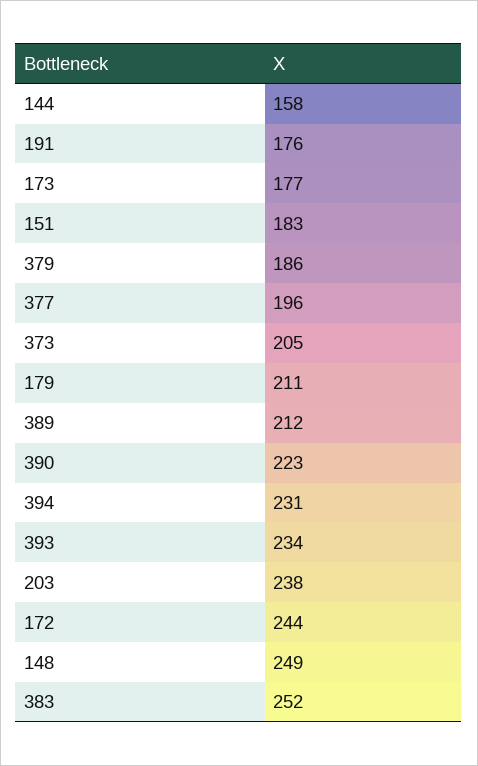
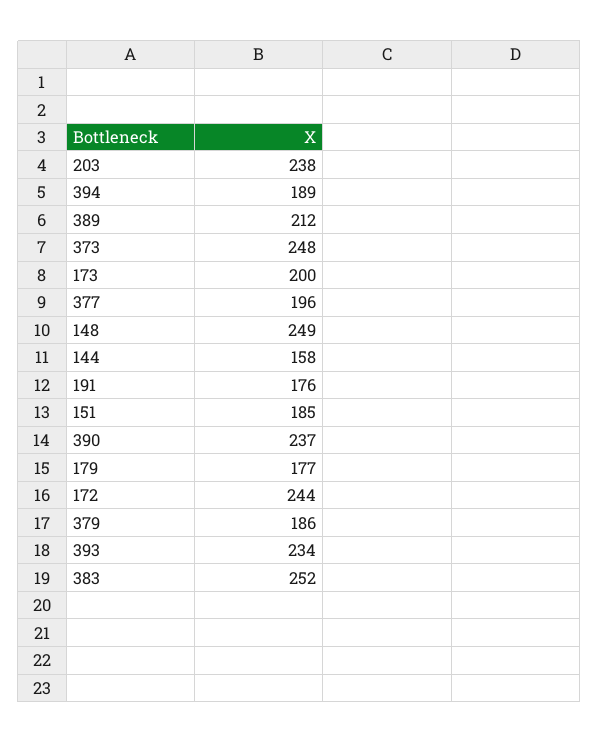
173: 177 -> 200
151: 183 -> 185
373: 205 -> 248
179: 211 -> 177
390: 223 -> 237
394: 231 -> 189

